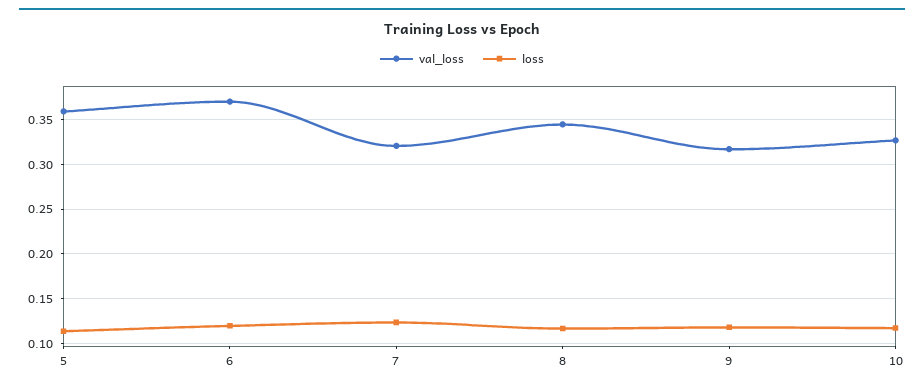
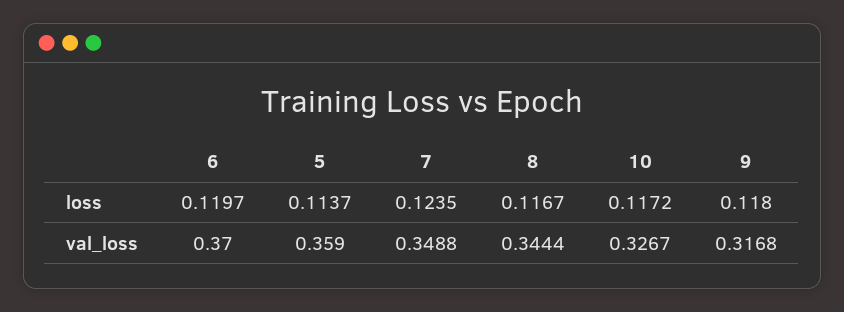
val_loss, 7: 0.32 -> 0.3488

